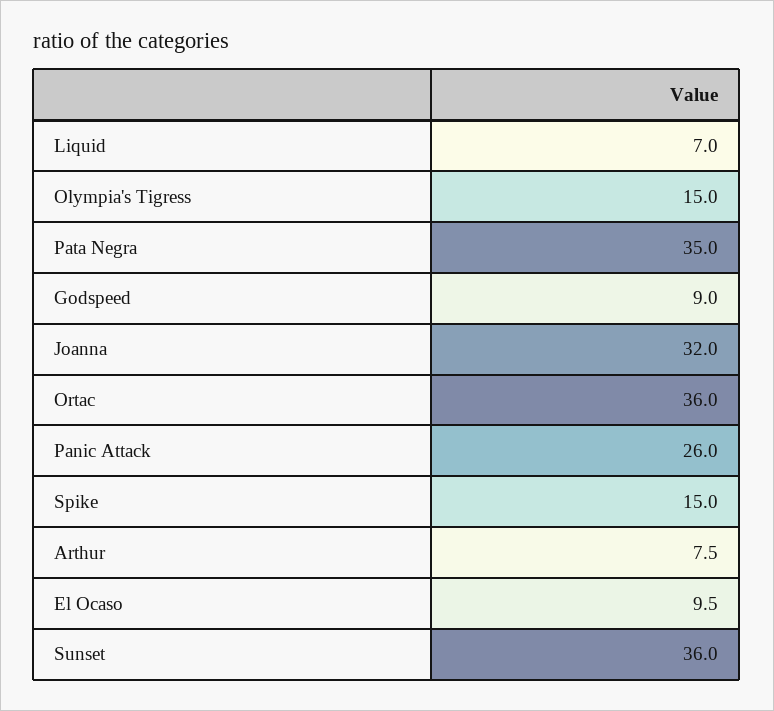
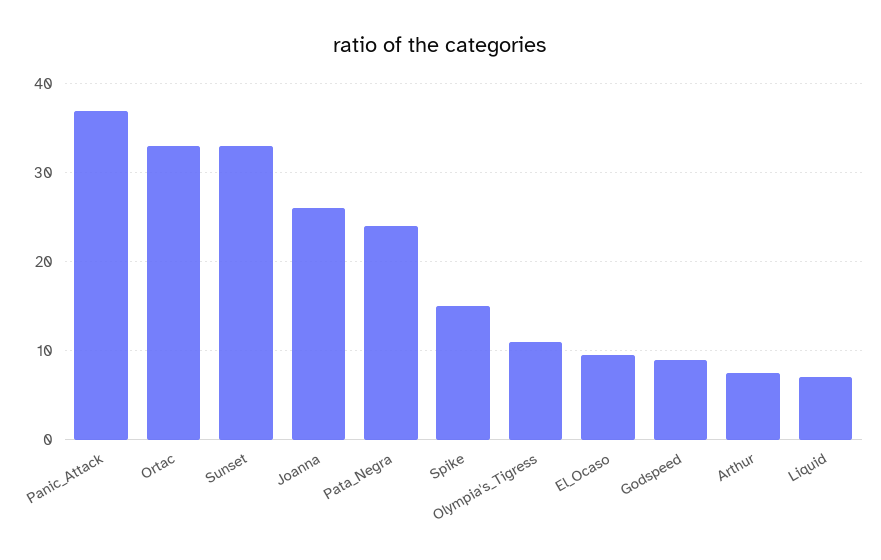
Olympia's Tigress: 15 -> 11
Pata Negra: 35 -> 24
Joanna: 32 -> 26
Ortac: 36 -> 33
Panic Attack: 26 -> 37
Sunset: 36 -> 33

